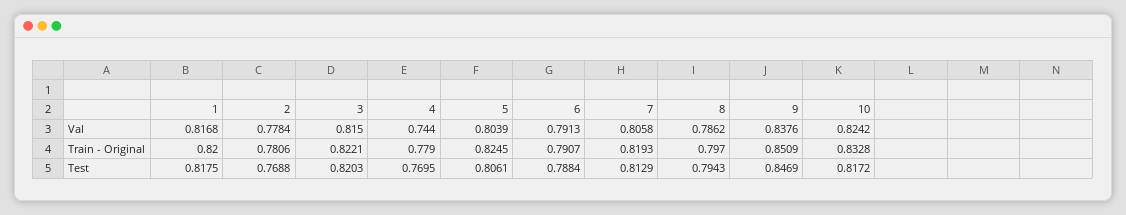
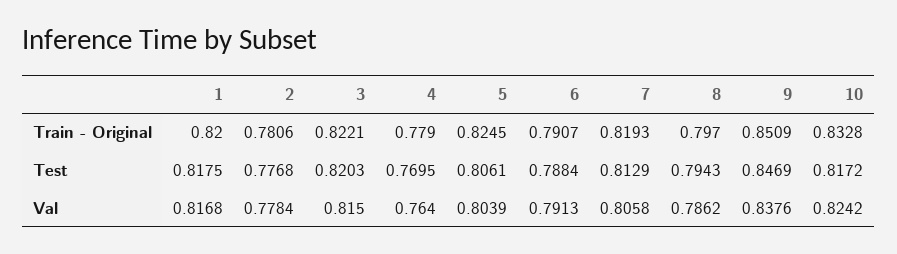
4, Val: 0.744 -> 0.764
2, Test: 0.7688 -> 0.7768

